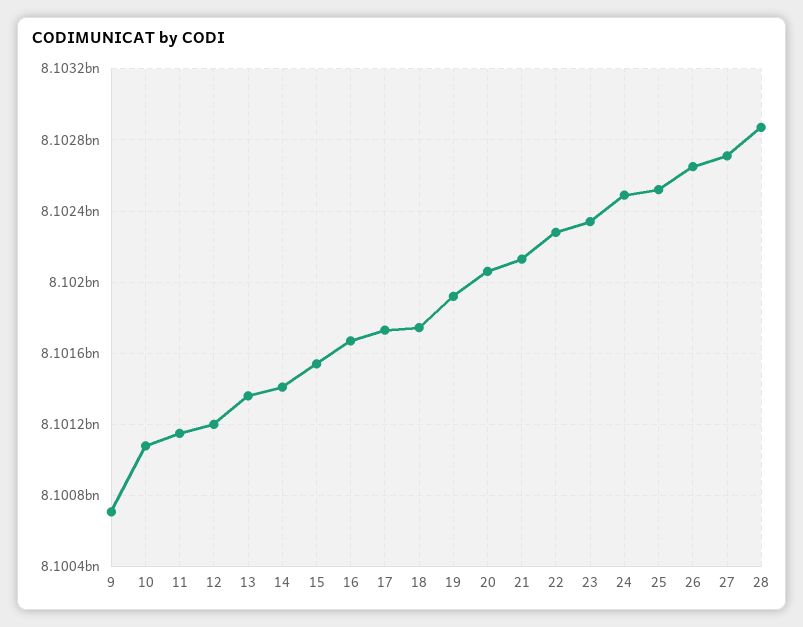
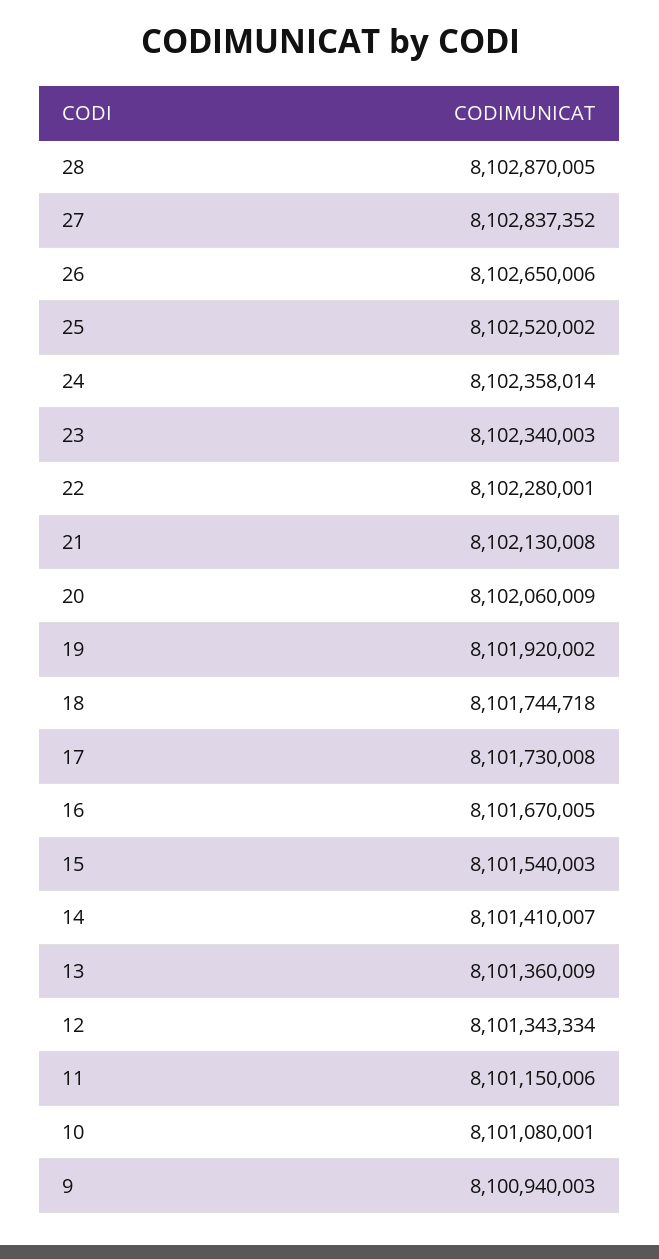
9: 8100700000 -> 8100940003
12: 8101200000 -> 8101343334
24: 8102500000 -> 8102358014
27: 8102700000 -> 8102837352

